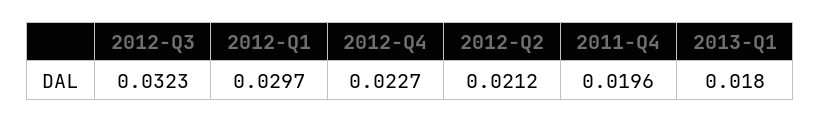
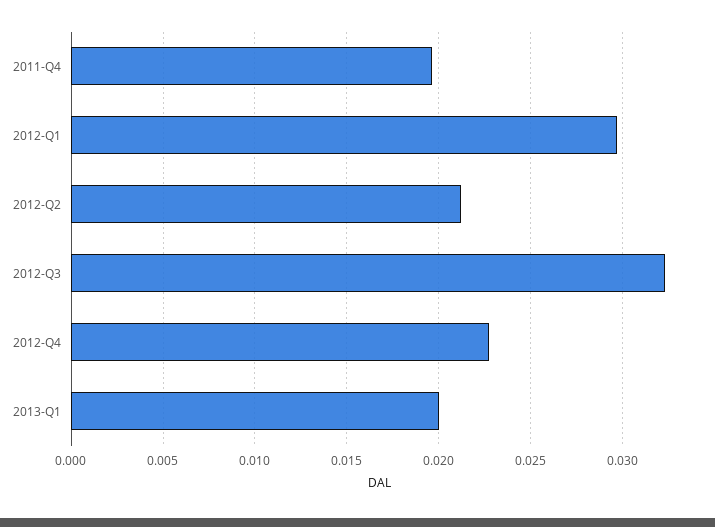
2013-Q1: 0.018 -> 0.02

